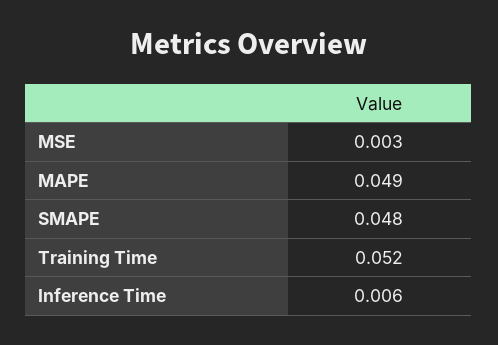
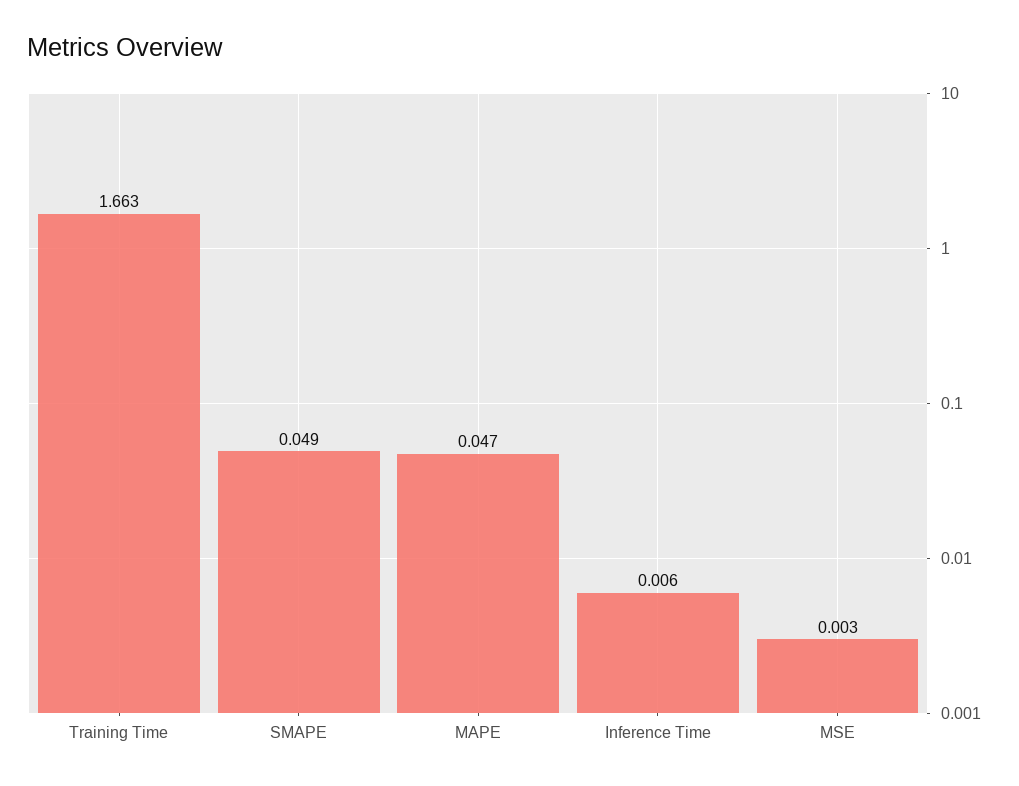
MAPE: 0.049 -> 0.047
SMAPE: 0.048 -> 0.049
Training Time: 0.052 -> 1.663

